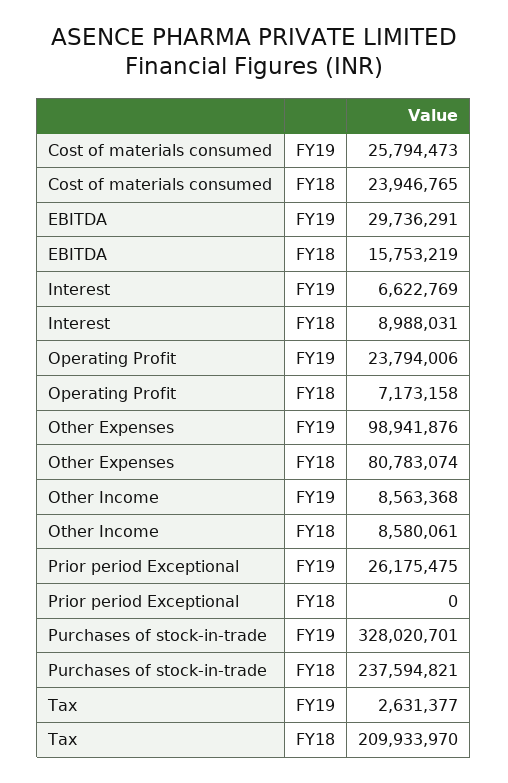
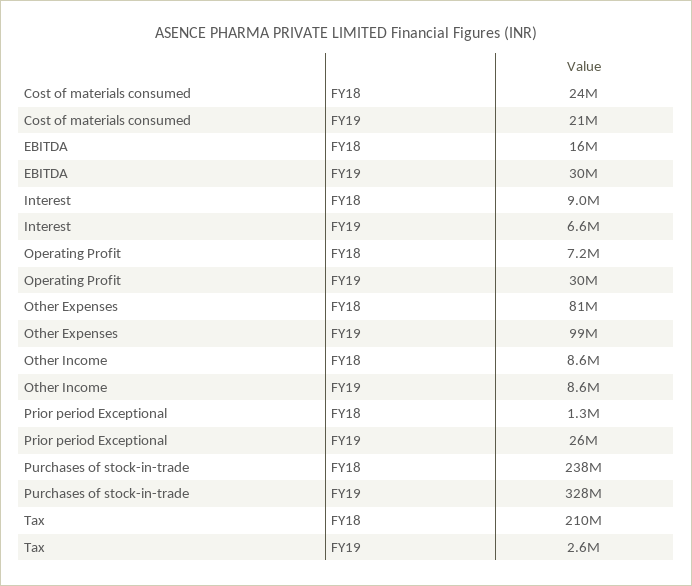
Cost of materials consumed, FY19: 25794473 -> 21000000
Operating Profit, FY19: 23794006 -> 30000000
Prior period Exceptional, FY18: 0 -> 1300000

